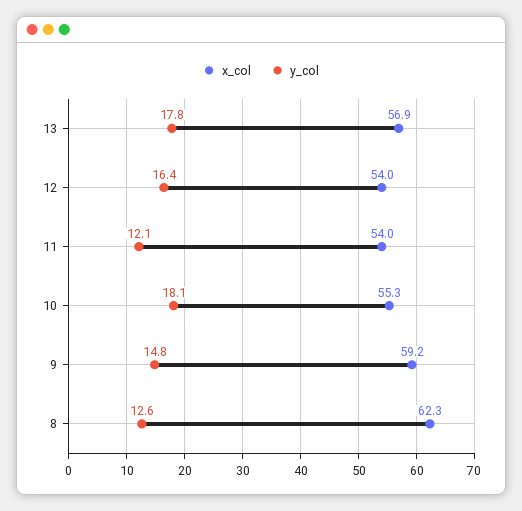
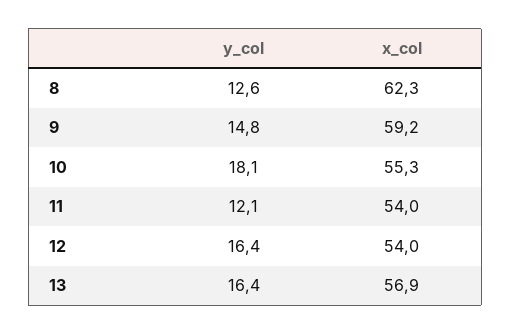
y_col, 13: 17.8 -> 16.4

